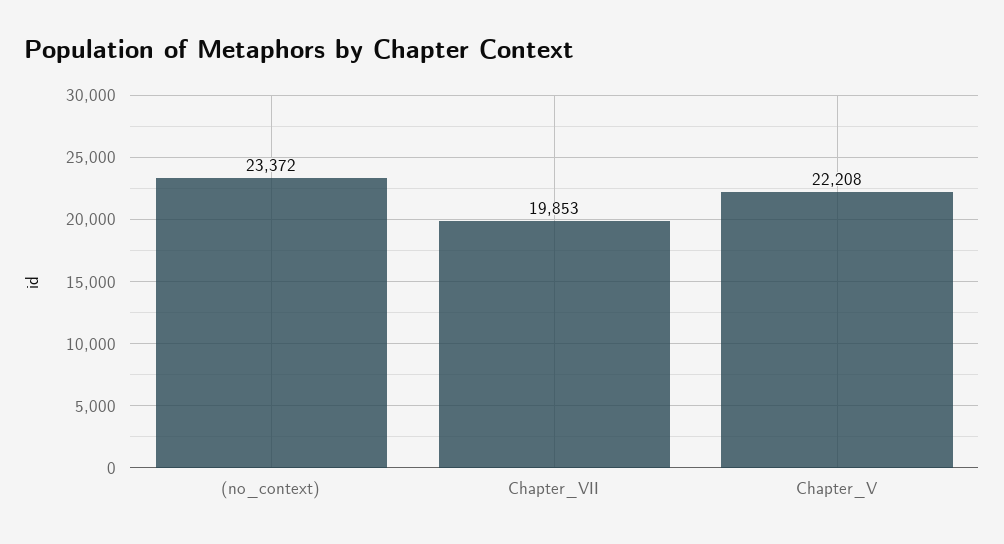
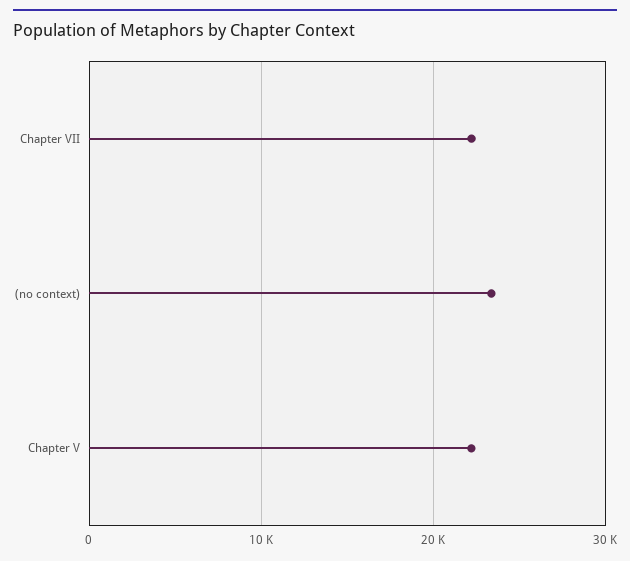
Chapter_VII: 19853 -> 22000

